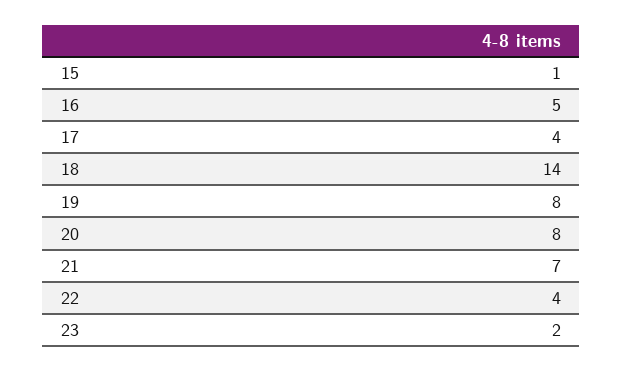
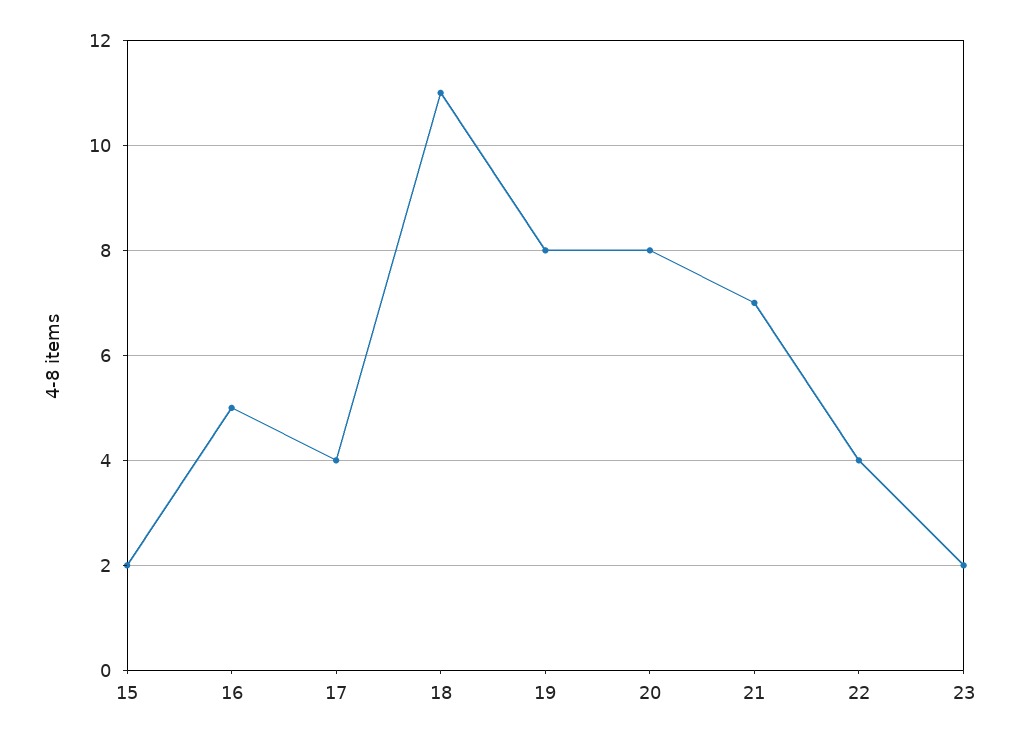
15: 1 -> 2
18: 14 -> 11

